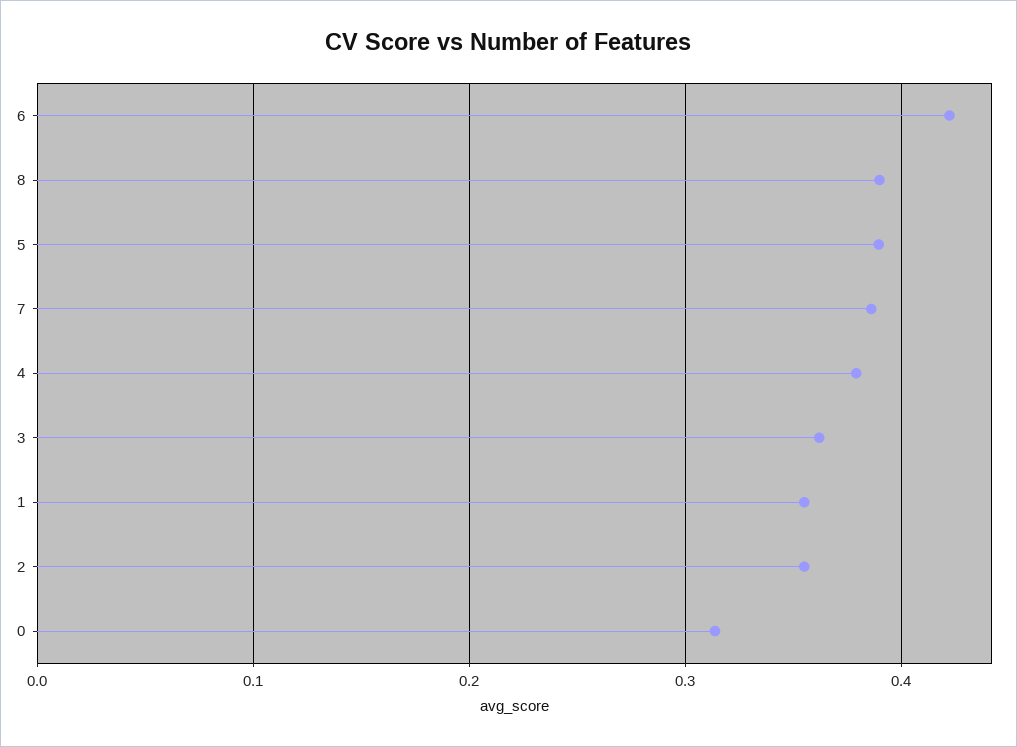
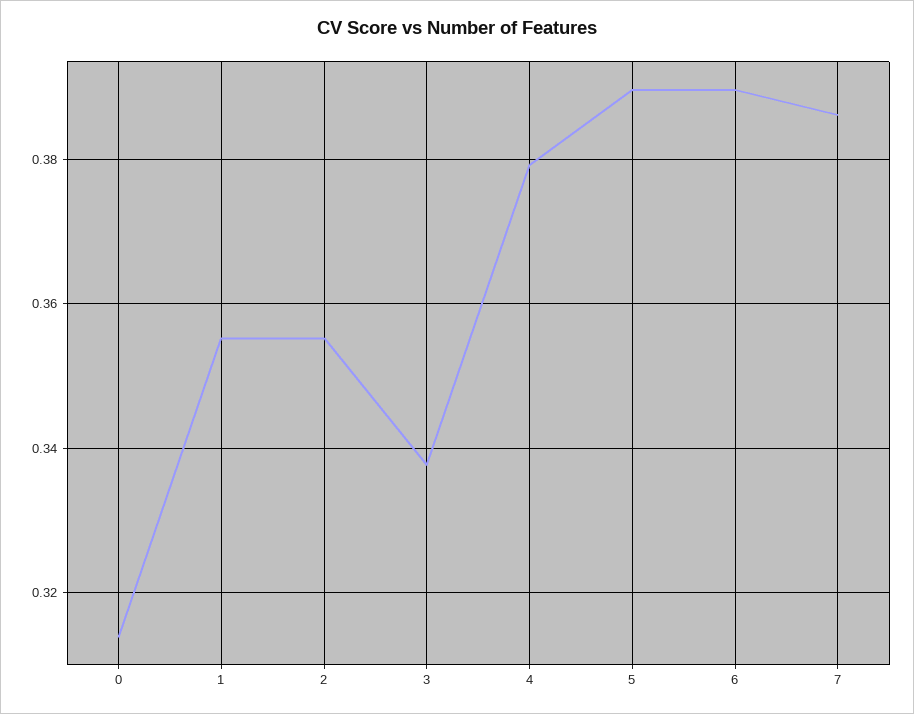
6: 0.42 -> 0.39
8: 0.39 -> none
3: 0.36 -> 0.338

